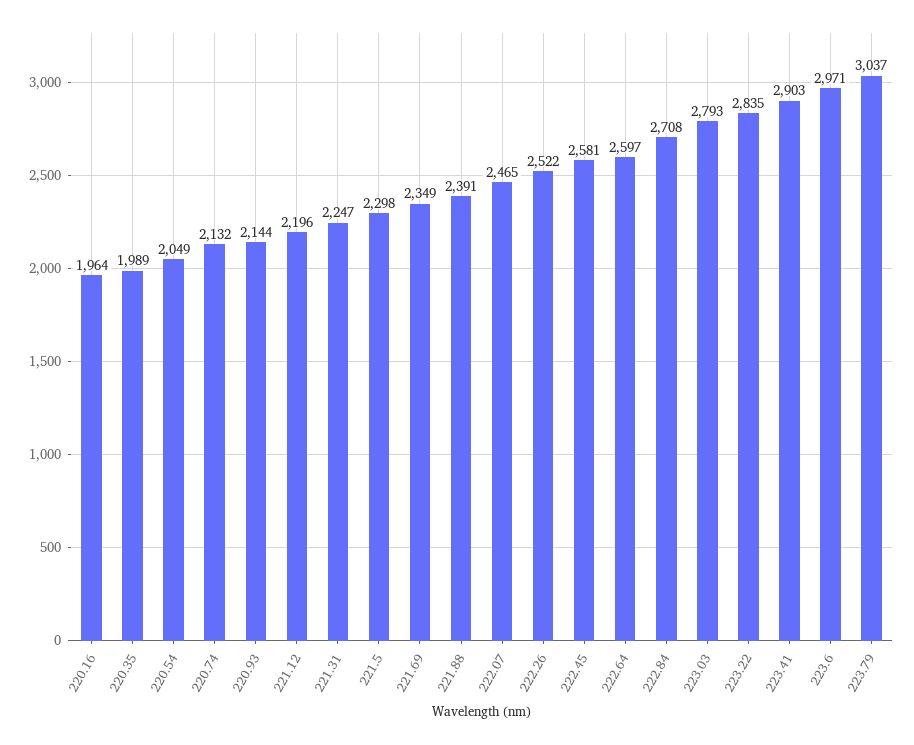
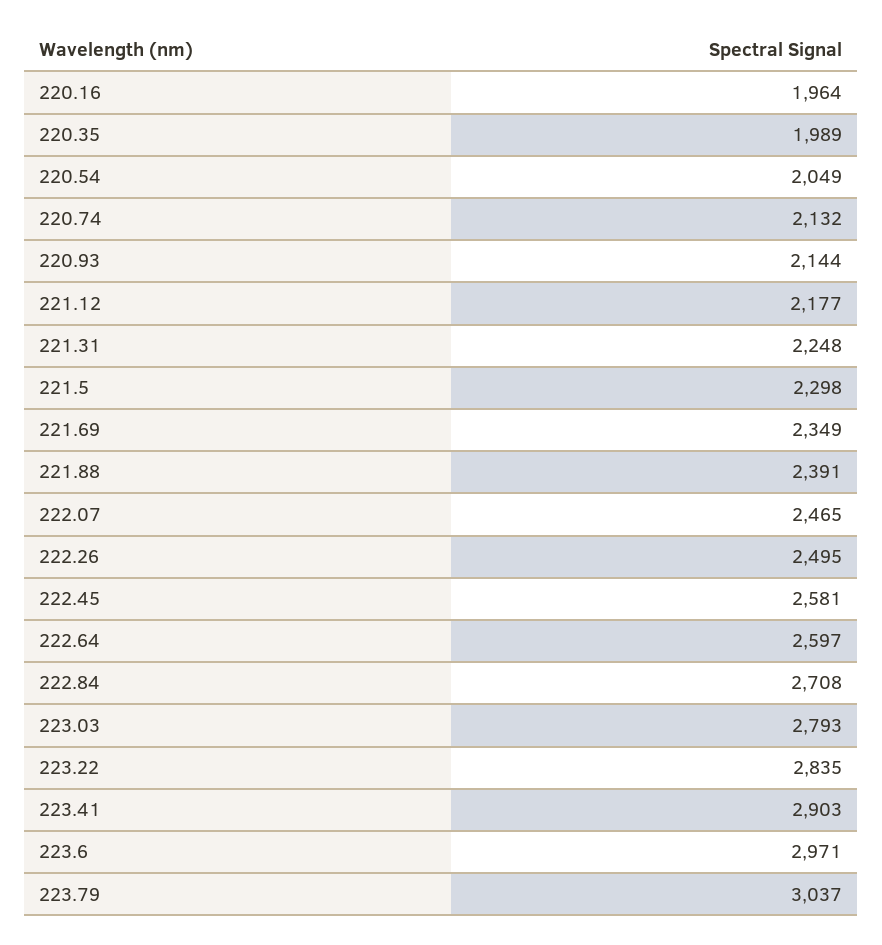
221.12: 2196 -> 2177
221.31: 2247 -> 2248
222.26: 2522 -> 2495

